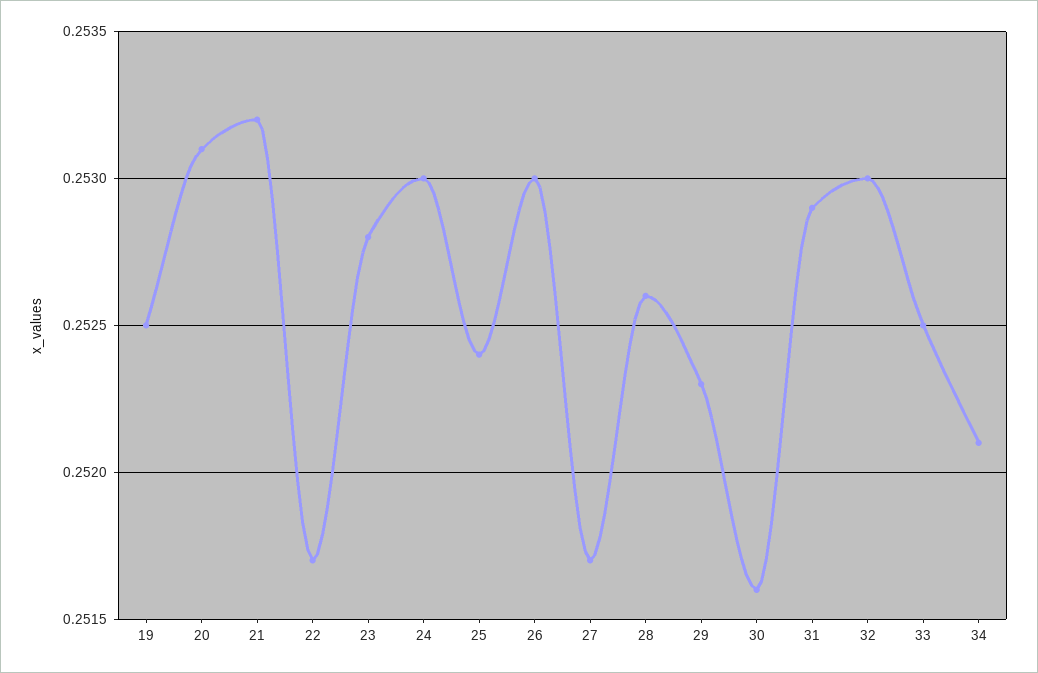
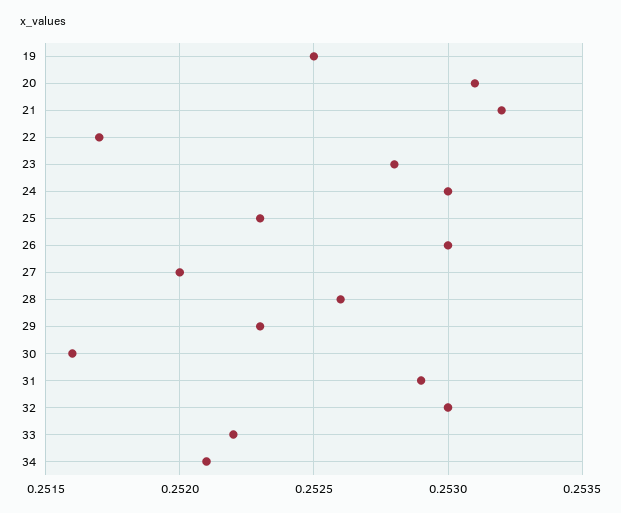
25: 0.2524 -> 0.2523
27: 0.2517 -> 0.252
33: 0.2525 -> 0.2522

